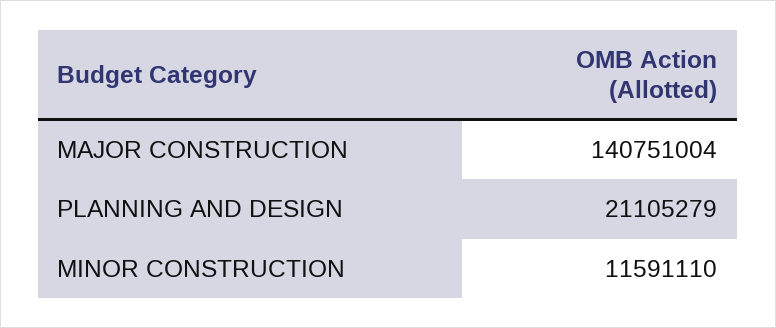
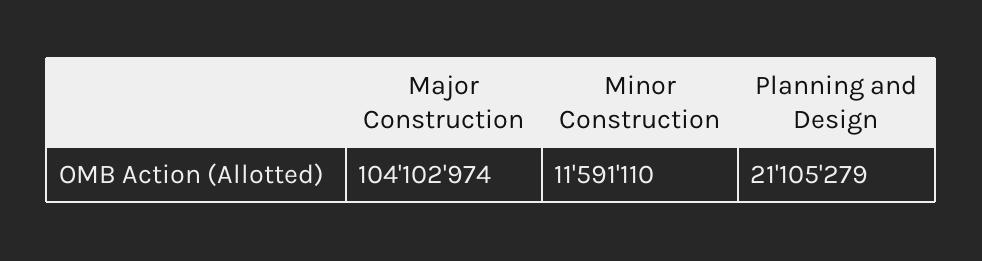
MAJOR CONSTRUCTION: 140751004 -> 104102974

